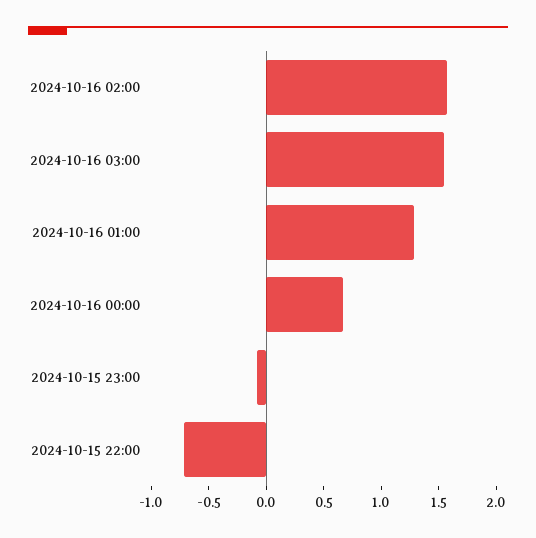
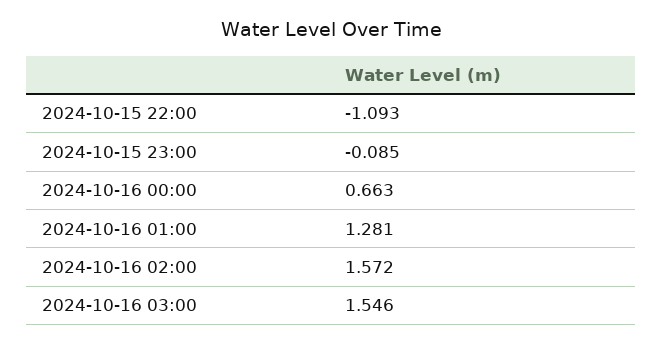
2024-10-15 22:00: -0.7 -> -1.093

